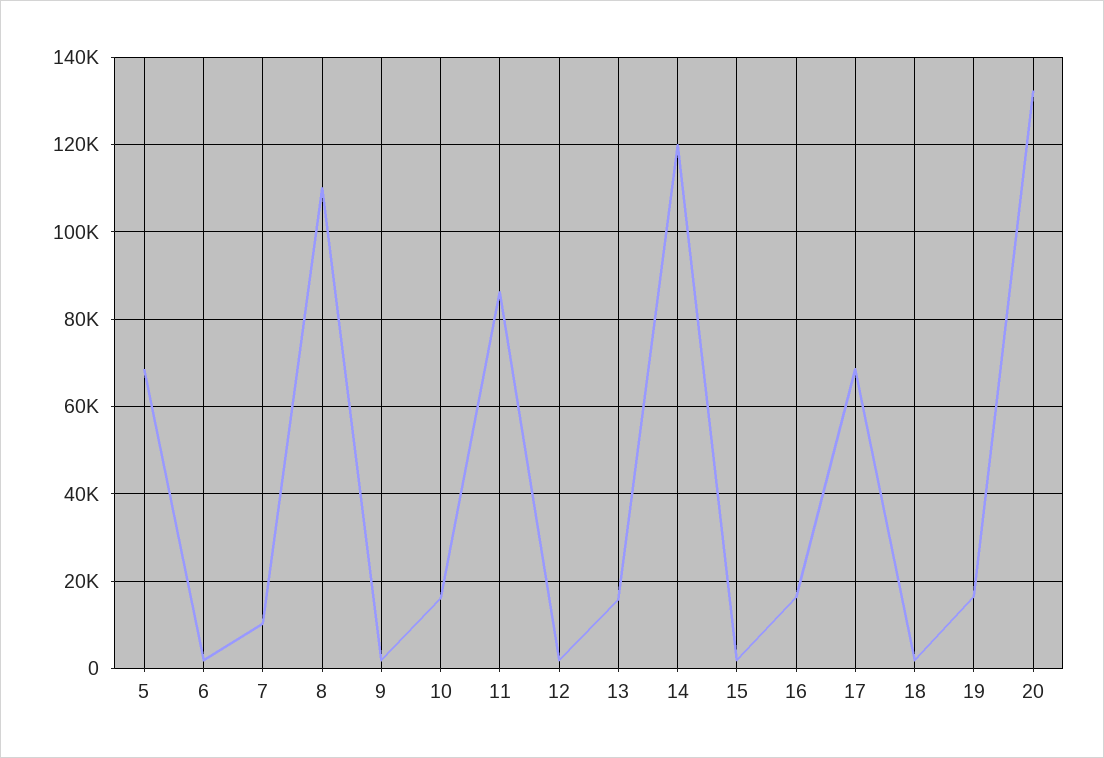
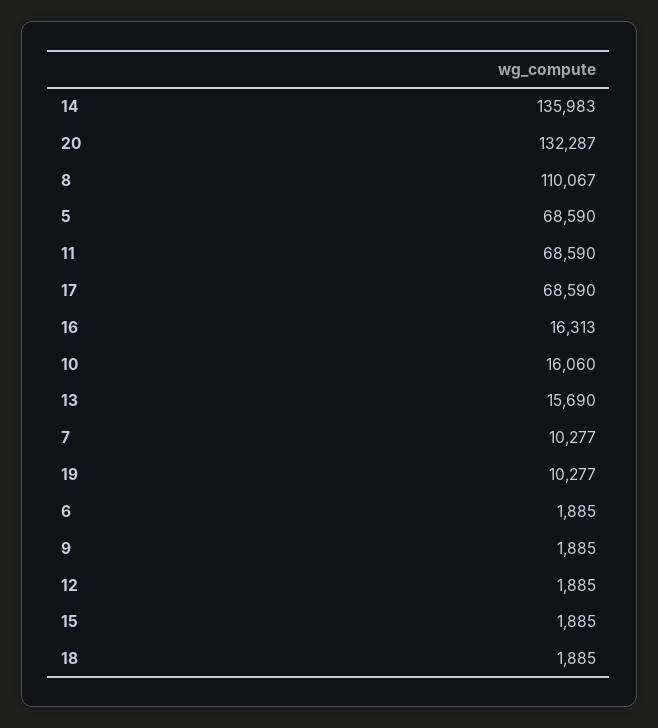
11: 86000 -> 68590
14: 120000 -> 135983
19: 16000 -> 10277

